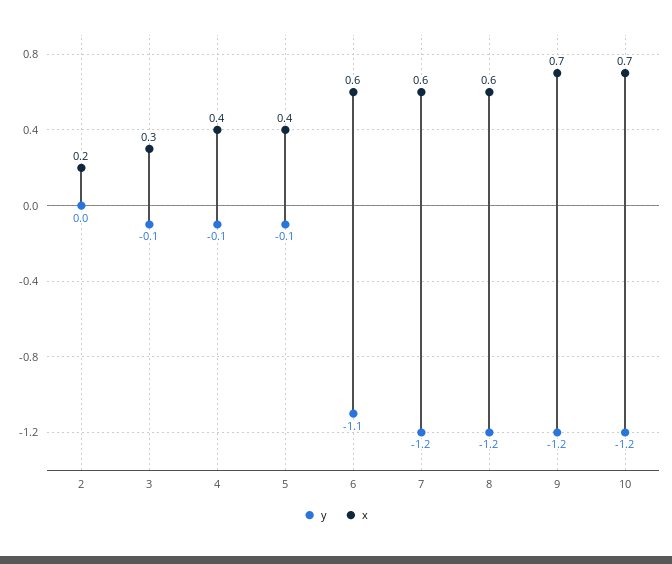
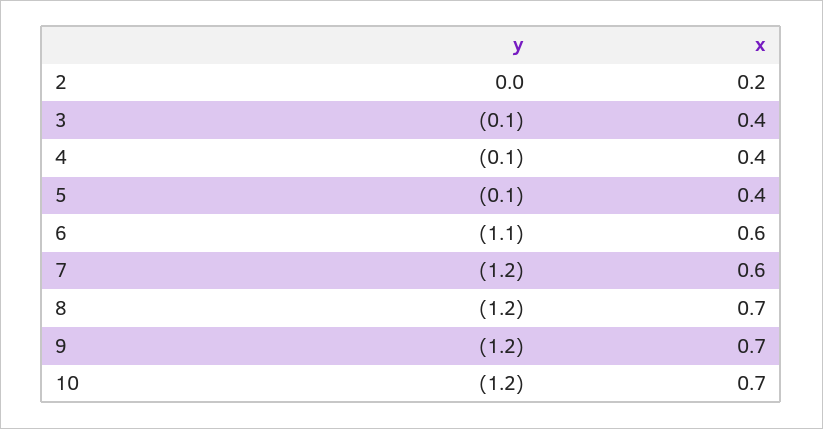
x, 3: 0.3 -> 0.4
x, 8: 0.6 -> 0.7

